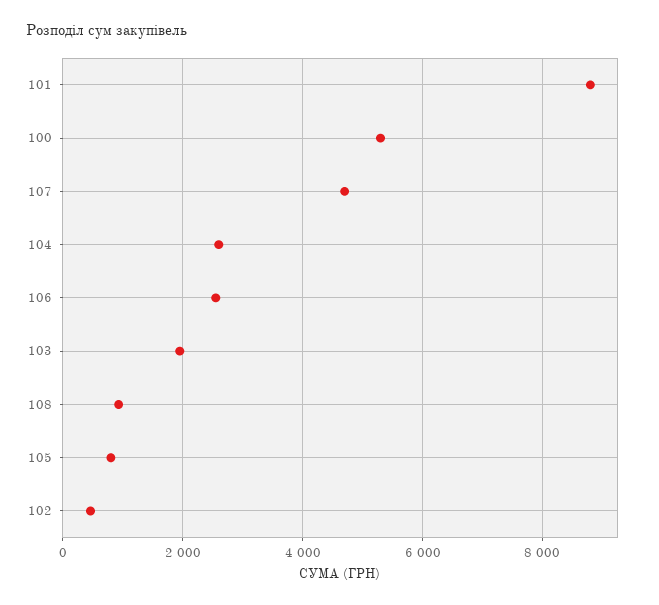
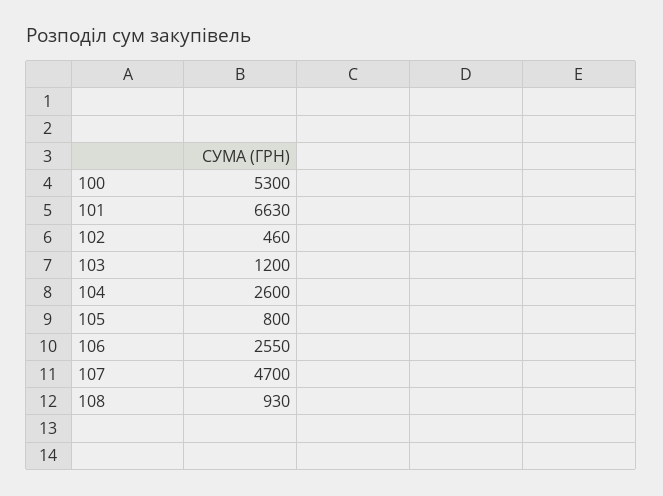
101: 8800 -> 6630
103: 2000 -> 1200

